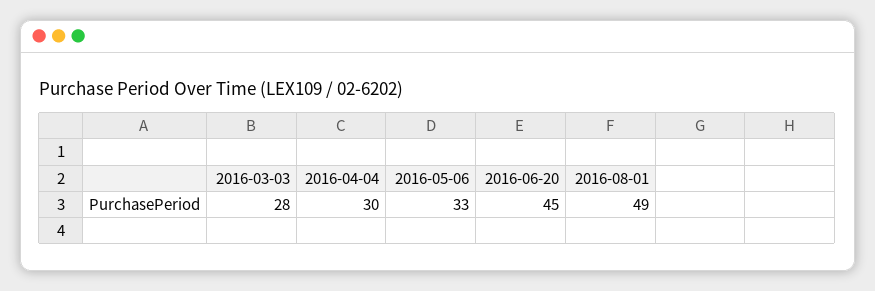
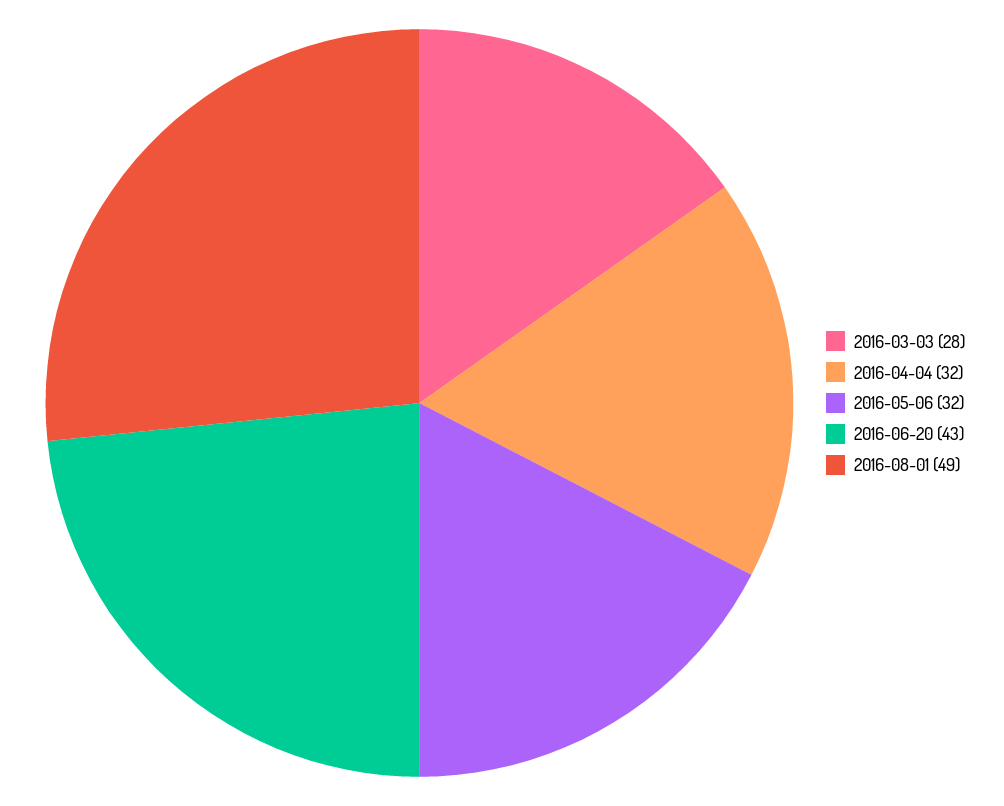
2016-04-04: 30 -> 32
2016-05-06: 33 -> 32
2016-06-20: 45 -> 43

